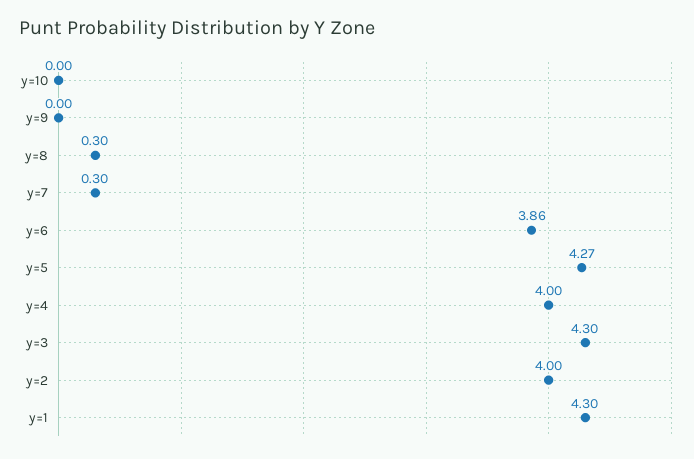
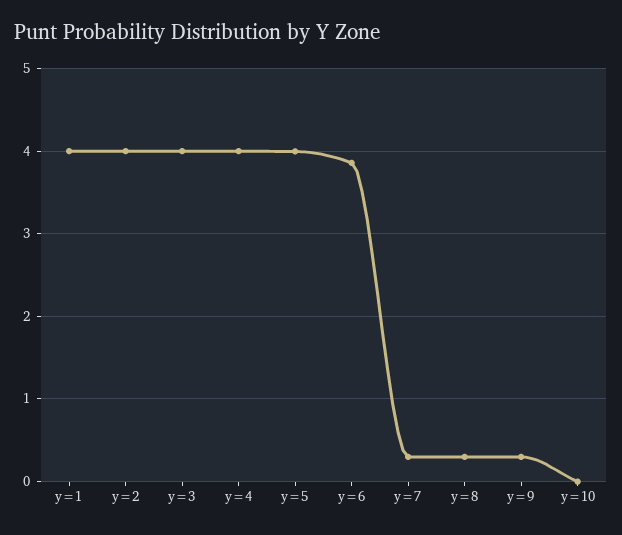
y=9: 0 -> 0.3
y=5: 4.27 -> 4
y=3: 4.3 -> 4
y=1: 4.3 -> 4

